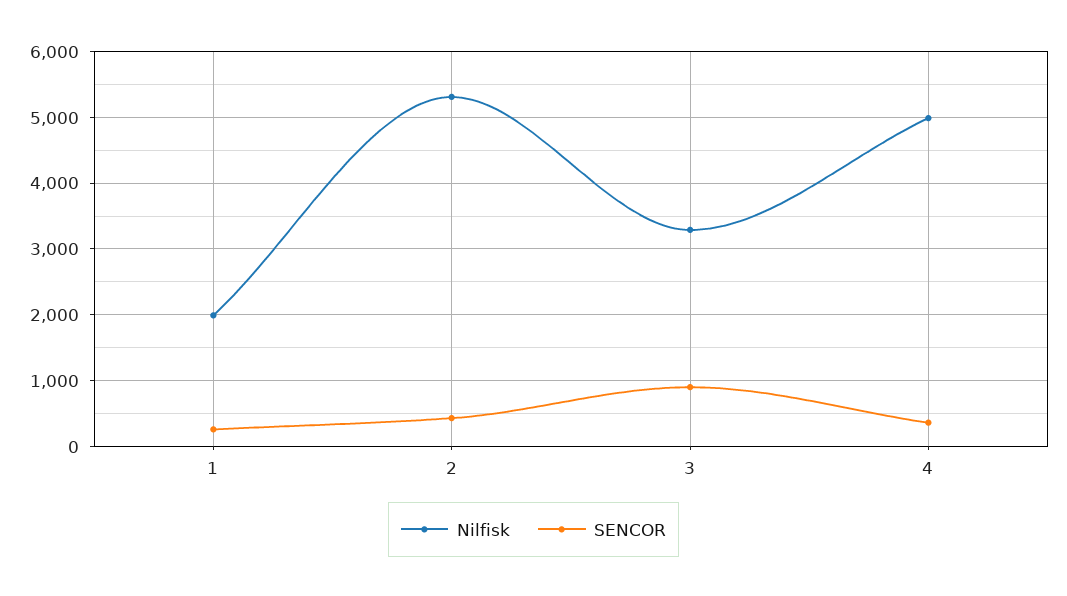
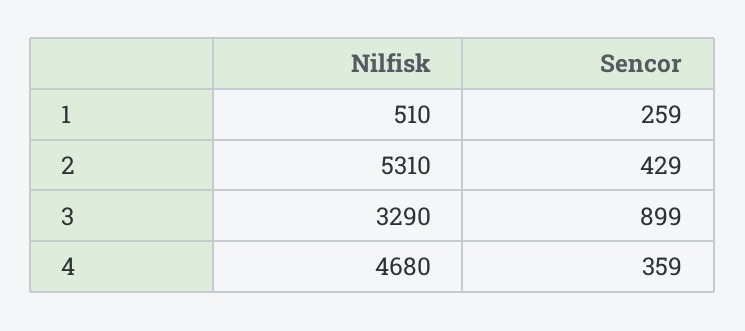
Nilfisk, 1: 2000 -> 510
Nilfisk, 4: 5000 -> 4680

